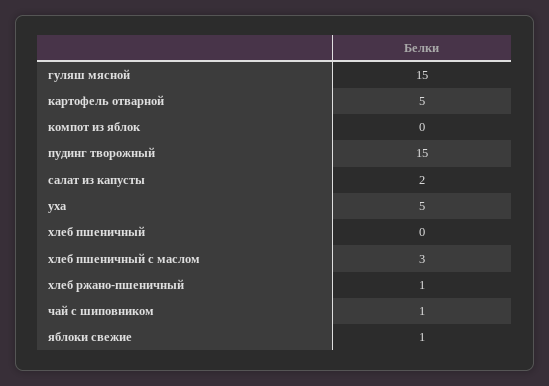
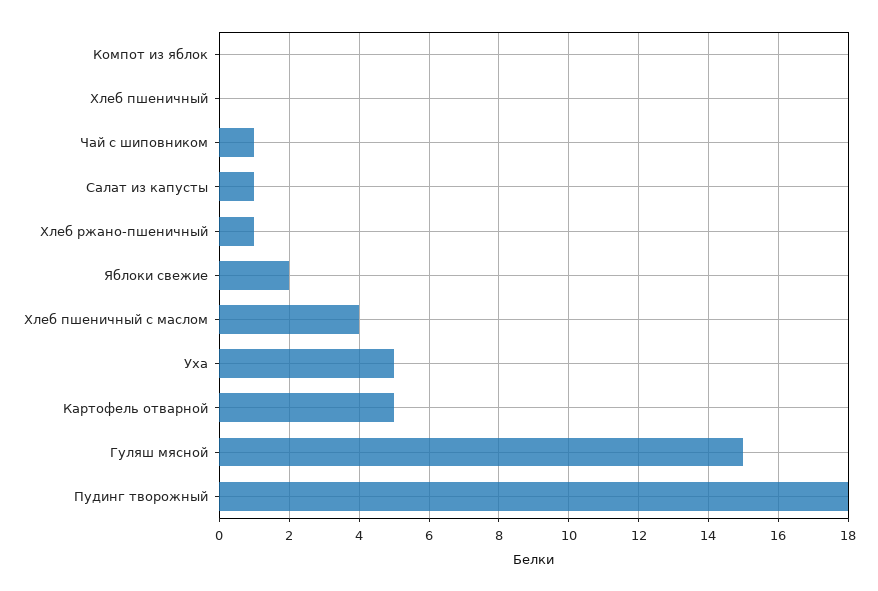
пудинг творожный: 15 -> 18
салат из капусты: 2 -> 1
хлеб пшеничный с маслом: 3 -> 4
яблоки свежие: 1 -> 2

